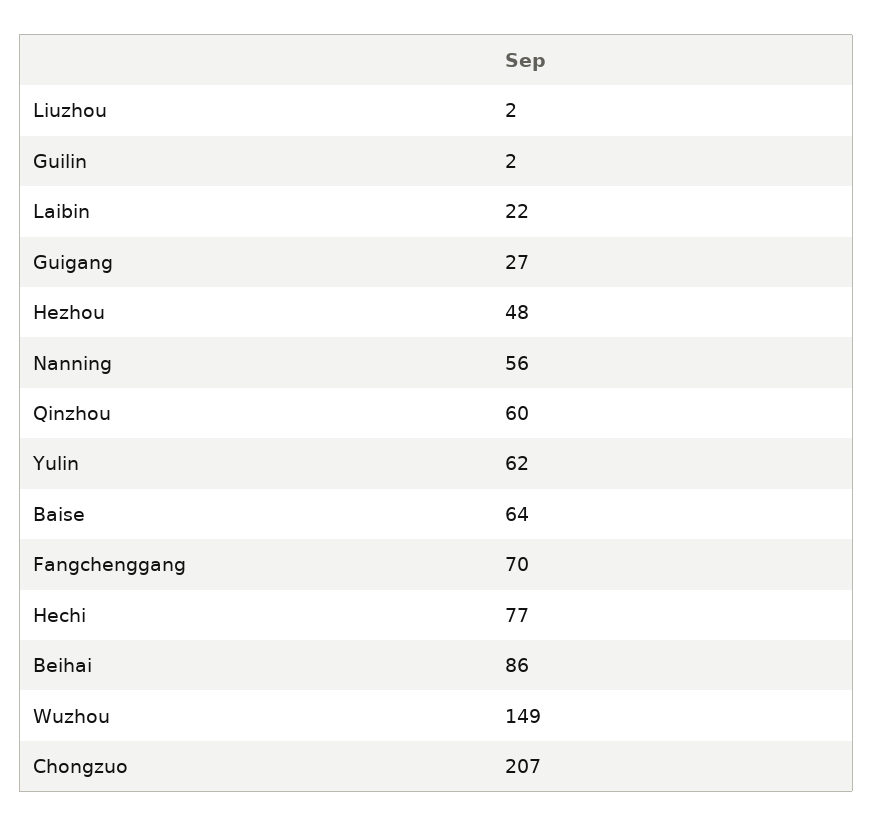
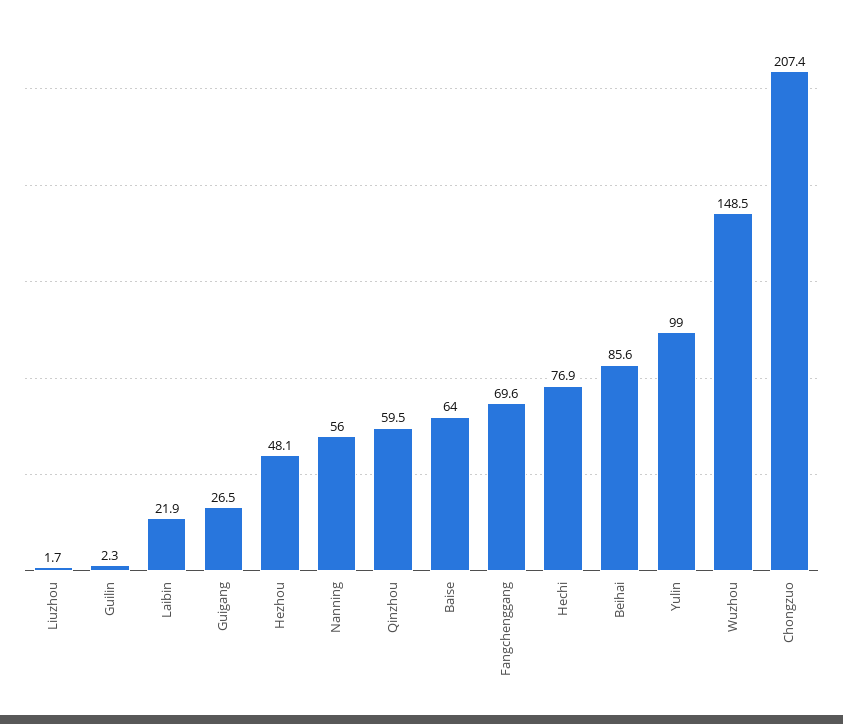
Yulin: 62 -> 99

